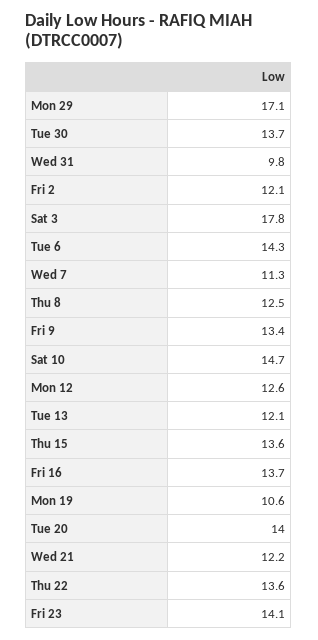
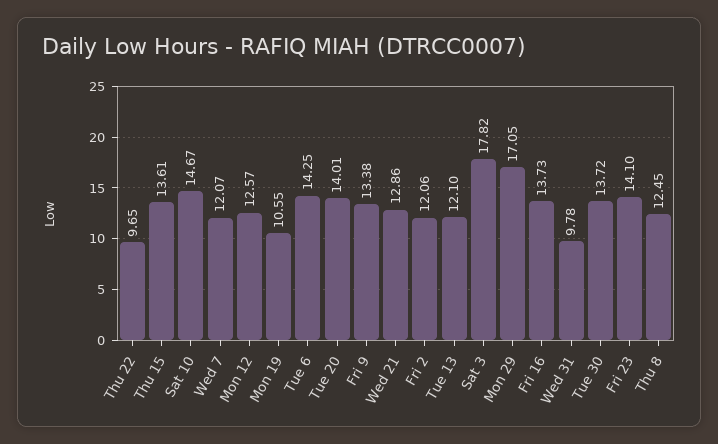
Wed 7: 11.3 -> 12.07
Wed 21: 12.2 -> 12.86
Thu 22: 13.6 -> 9.65

